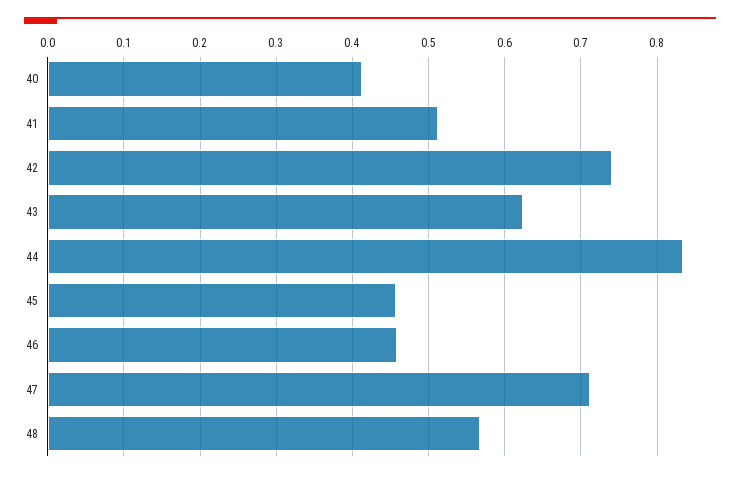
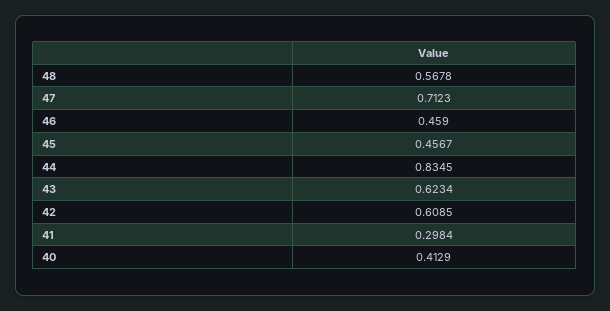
41: 0.51 -> 0.2984
42: 0.74 -> 0.6085

